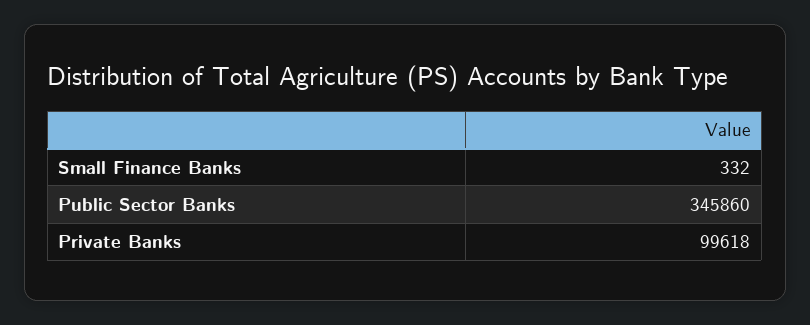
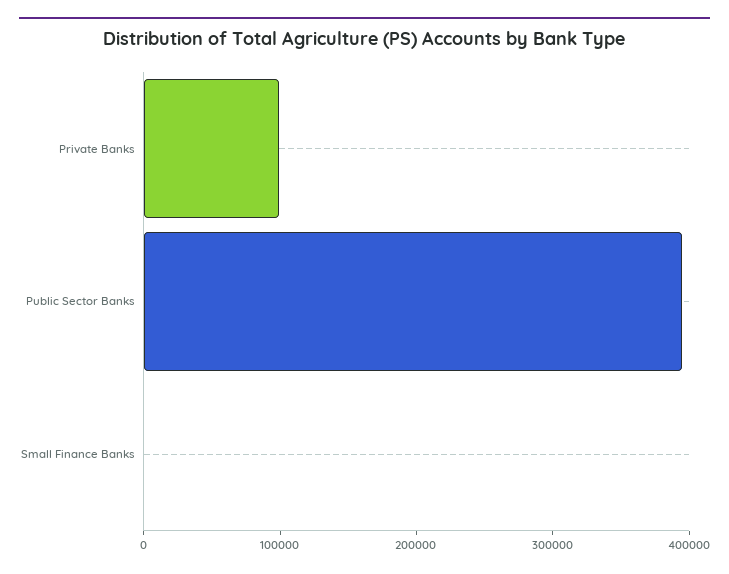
Public Sector Banks: 345860 -> 400000

